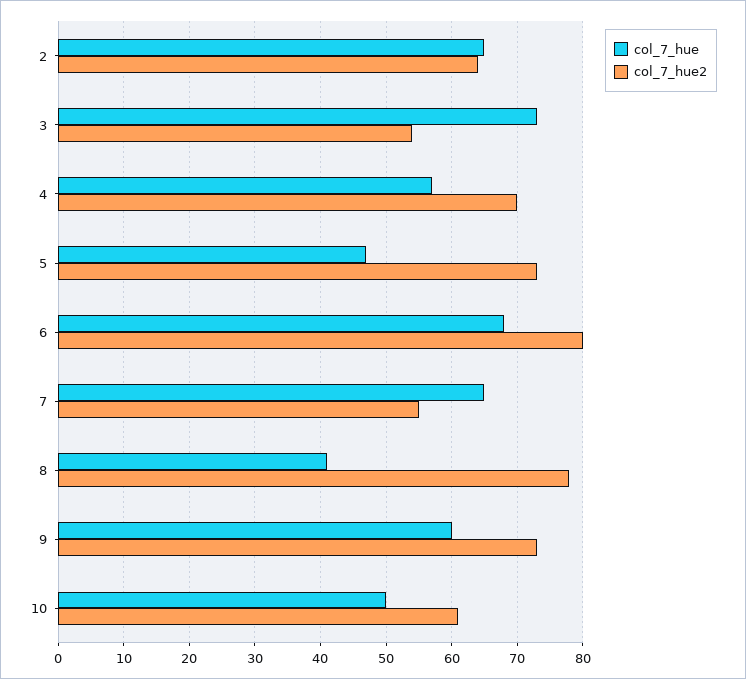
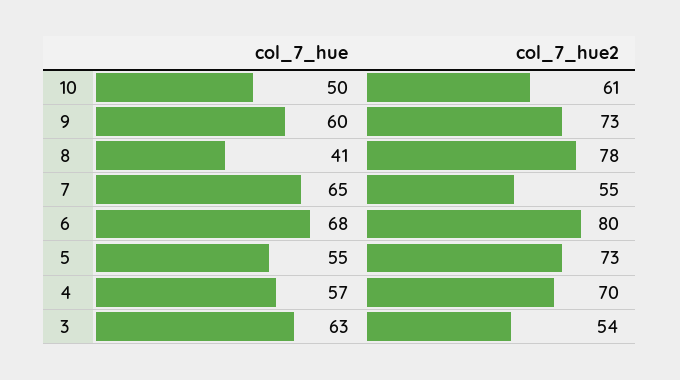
col_7_hue, 2: 65 -> none
col_7_hue2, 2: 64 -> none
col_7_hue, 3: 73 -> 63
col_7_hue, 5: 47 -> 55

